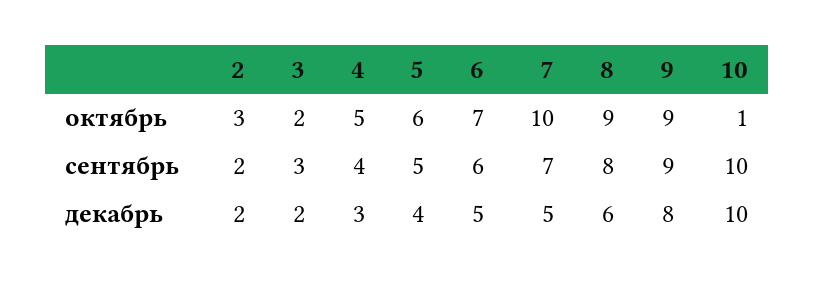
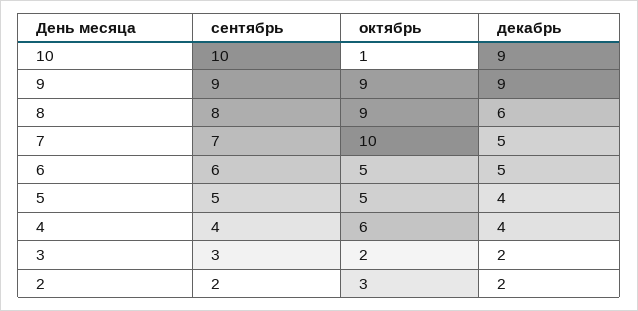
4, октябрь: 5 -> 6
5, октябрь: 6 -> 5
6, октябрь: 7 -> 5
4, декабрь: 3 -> 4
9, декабрь: 8 -> 9
10, декабрь: 10 -> 9

